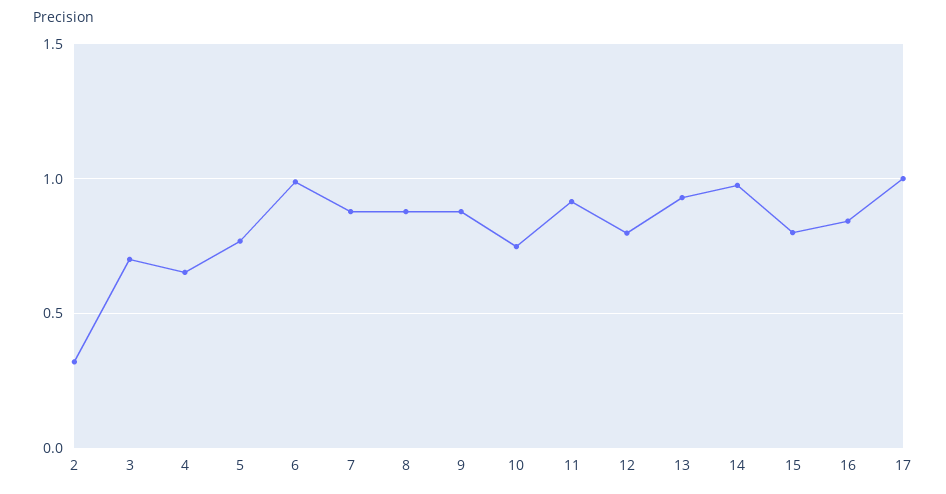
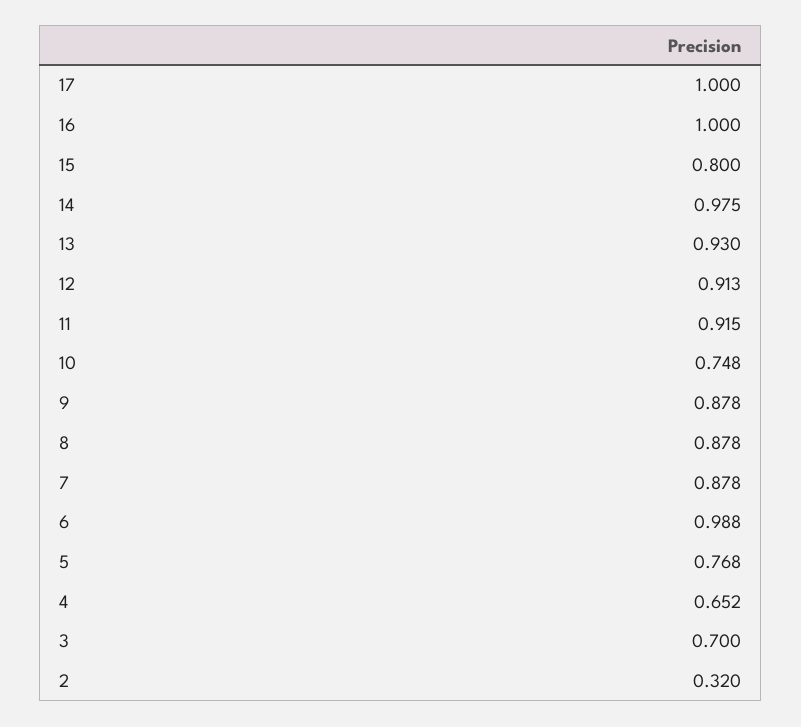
12: 0.8 -> 0.913
16: 0.85 -> 1

